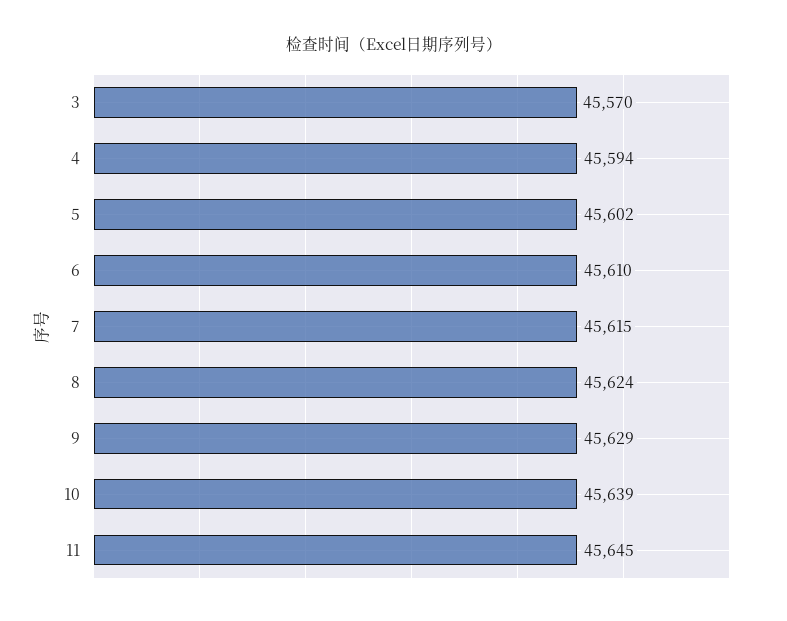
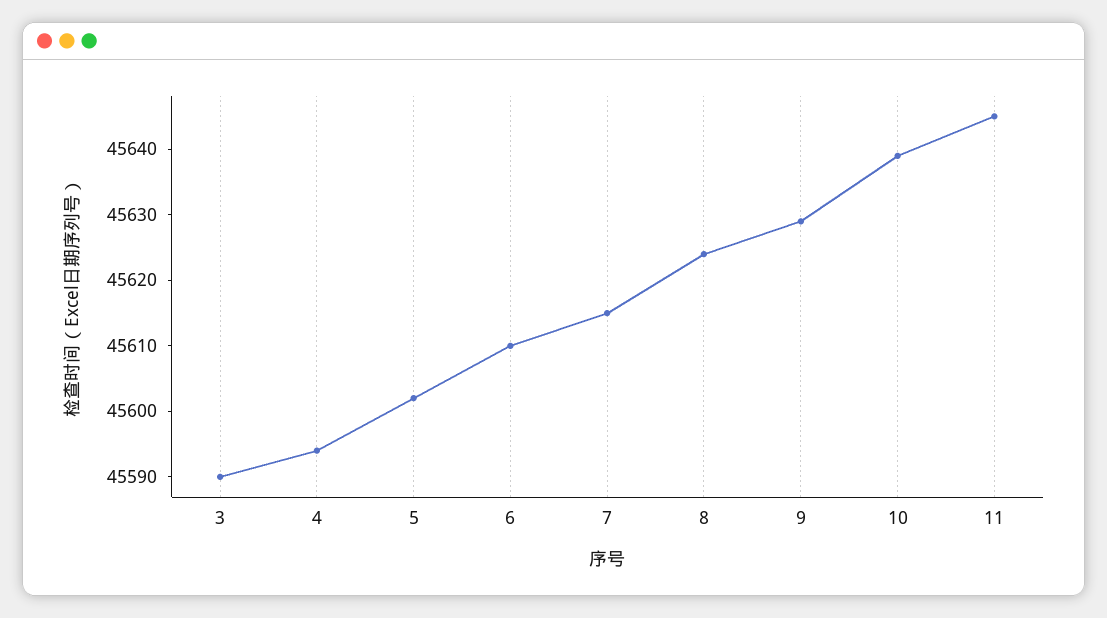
3: 45570 -> 45590

